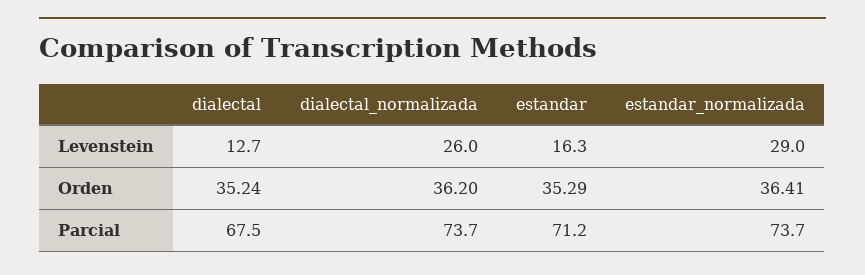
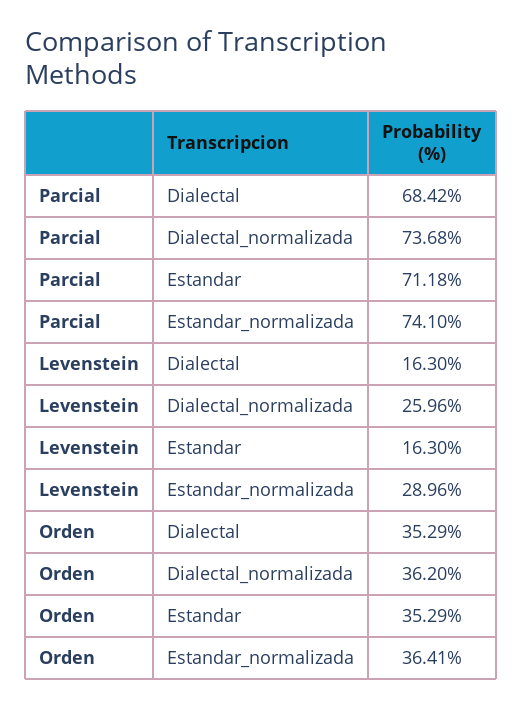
dialectal, Levenstein: 12.7 -> 16.3
dialectal, Orden: 35.24 -> 35.29
dialectal, Parcial: 67.5 -> 68.42
estandar_normalizada, Parcial: 73.7 -> 74.1

